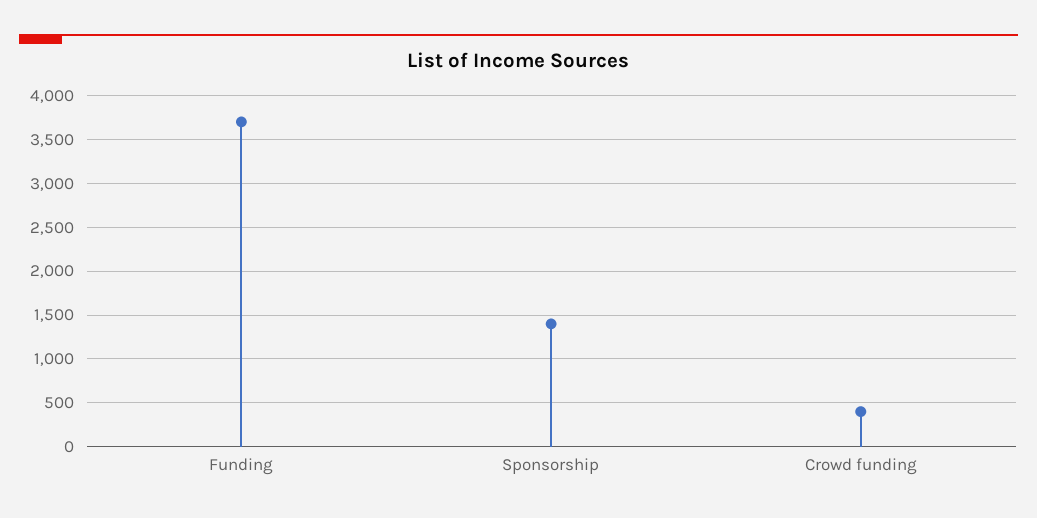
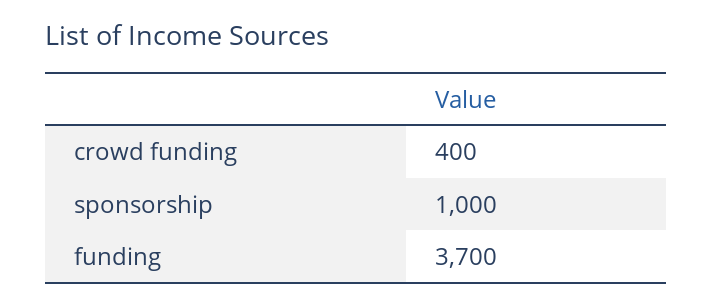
Sponsorship: 1400 -> 1000

